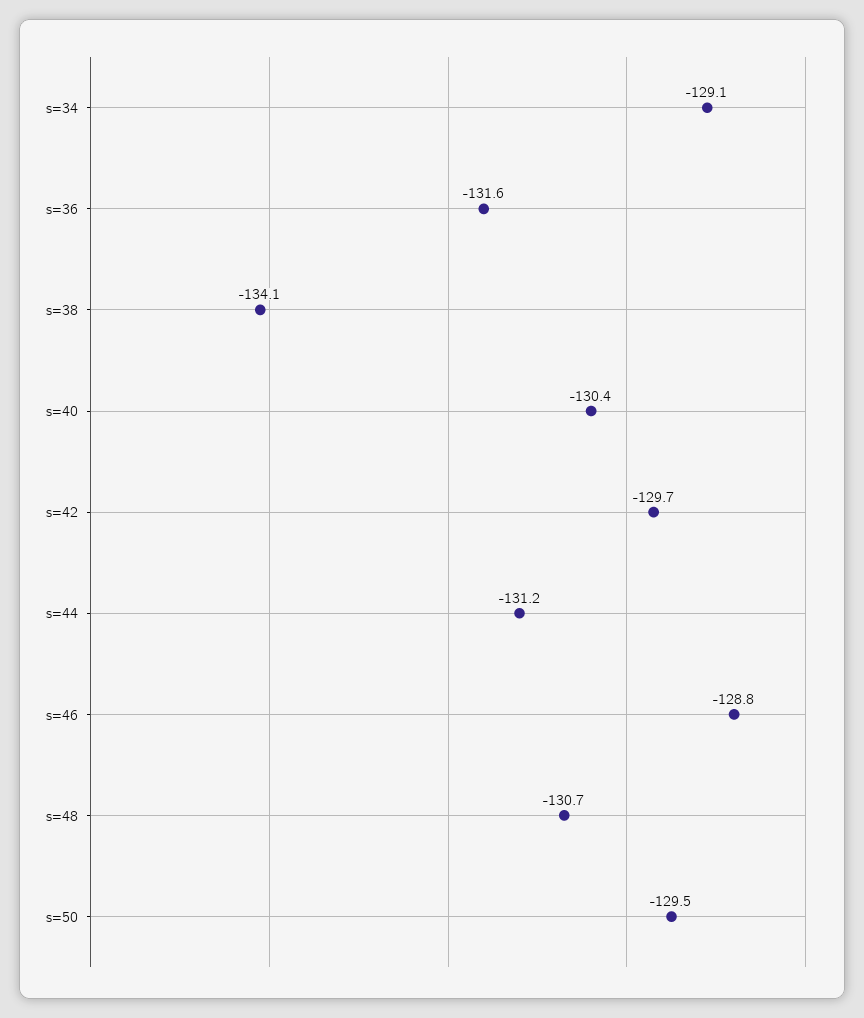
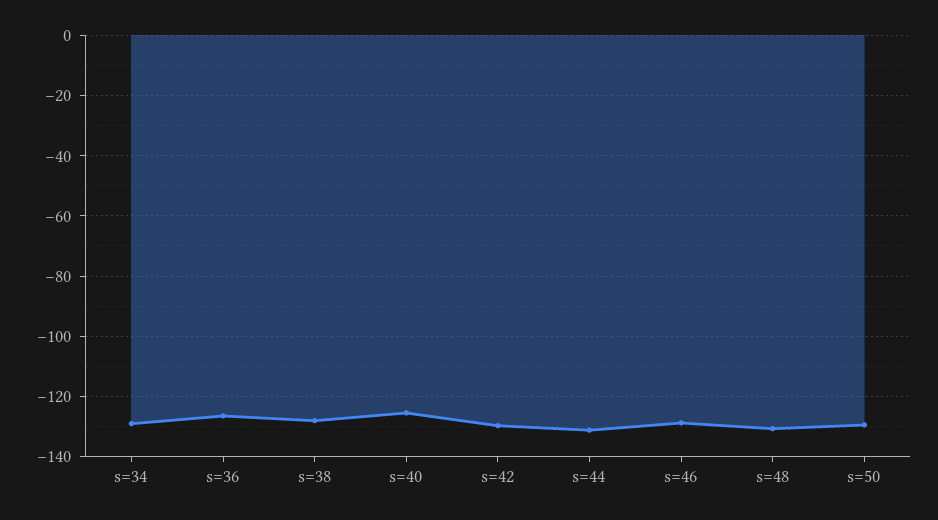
s=36: -131.6 -> -126
s=38: -134.1 -> -128
s=40: -130.4 -> -126

